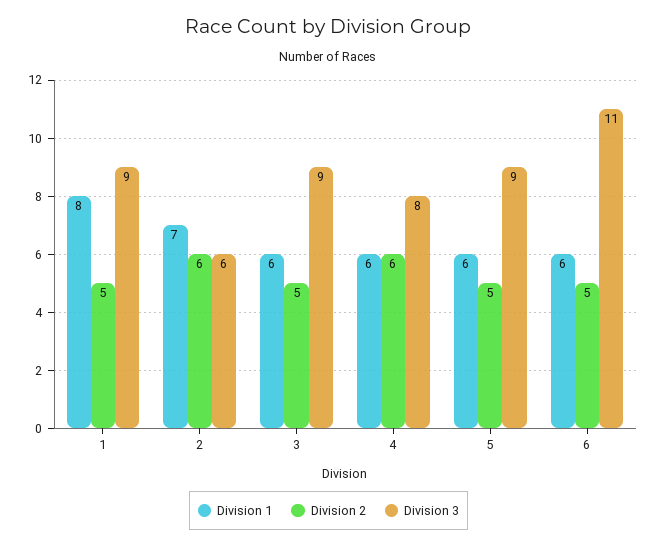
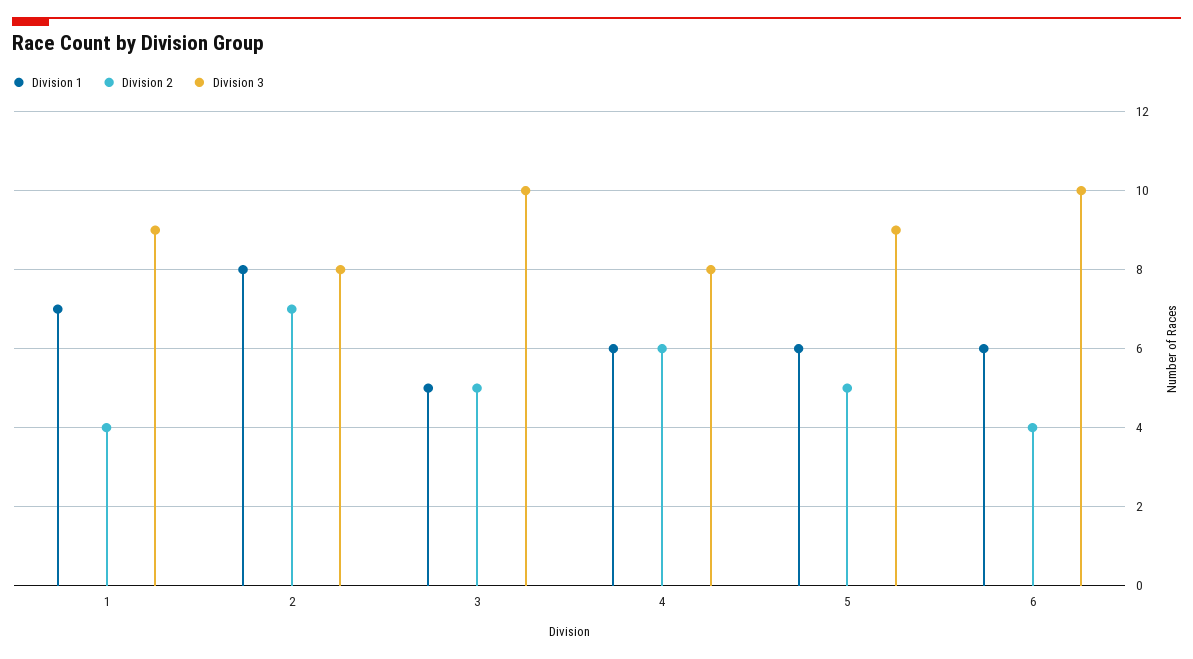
Division 1, 1: 8 -> 7
Division 2, 1: 5 -> 4
Division 1, 2: 7 -> 8
Division 2, 2: 6 -> 7
Division 3, 2: 6 -> 8
Division 1, 3: 6 -> 5
Division 3, 3: 9 -> 10
Division 2, 6: 5 -> 4
Division 3, 6: 11 -> 10

